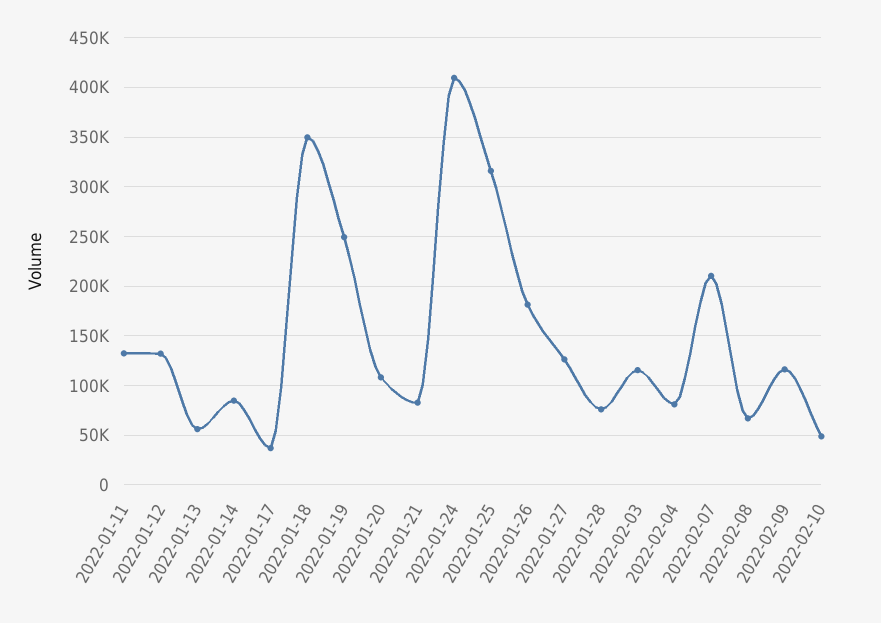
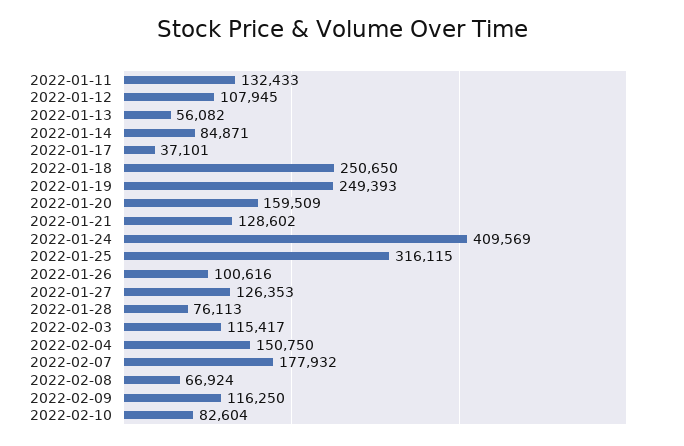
2022-01-12: 130000 -> 107945
2022-01-18: 350000 -> 250650
2022-01-20: 110000 -> 159509
2022-01-21: 80000 -> 128602
2022-01-26: 180000 -> 100616
2022-02-04: 80000 -> 150750
2022-02-07: 210000 -> 177932
2022-02-10: 50000 -> 82604

